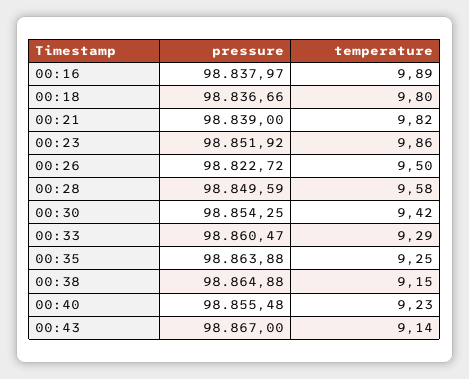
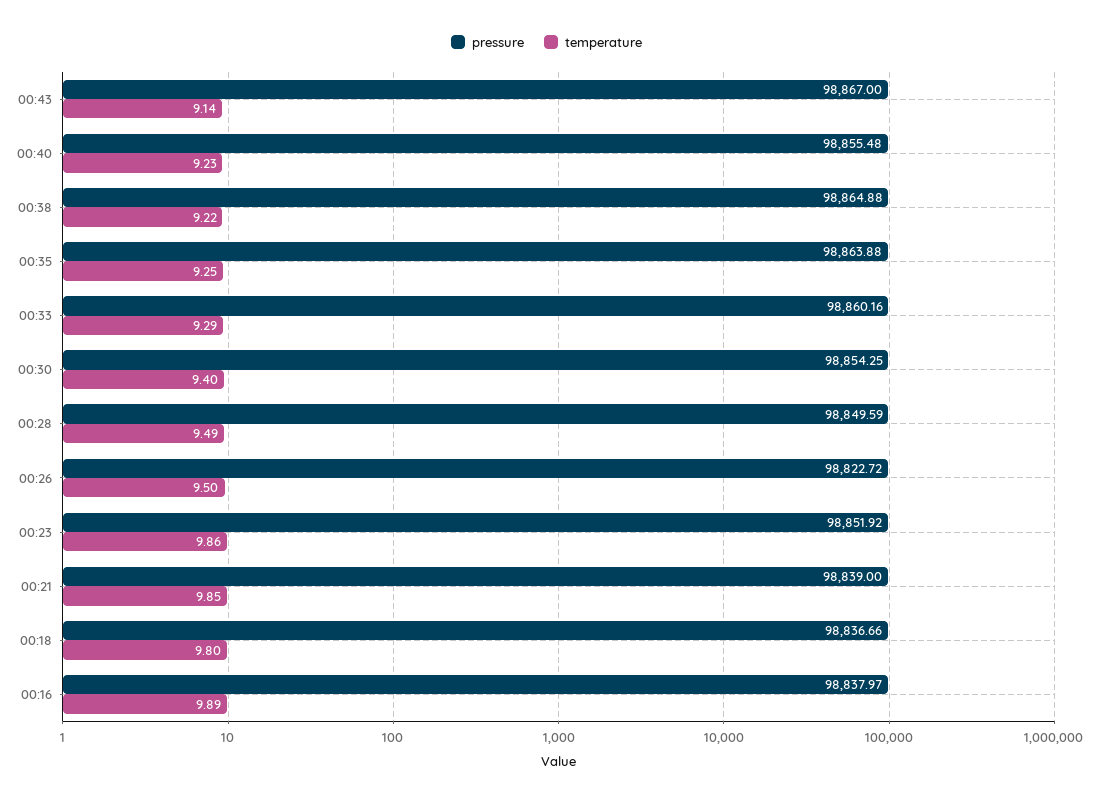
temperature, 00:21: 9.82 -> 9.85
temperature, 00:28: 9.58 -> 9.49
temperature, 00:30: 9.42 -> 9.4
pressure, 00:33: 98860.47 -> 98860.16
temperature, 00:38: 9.15 -> 9.22

